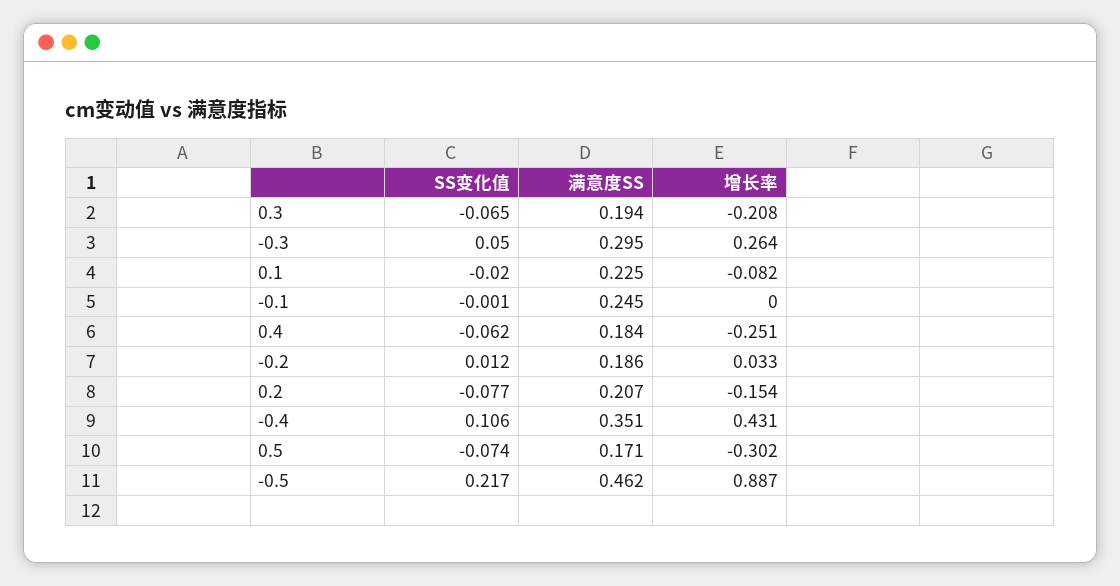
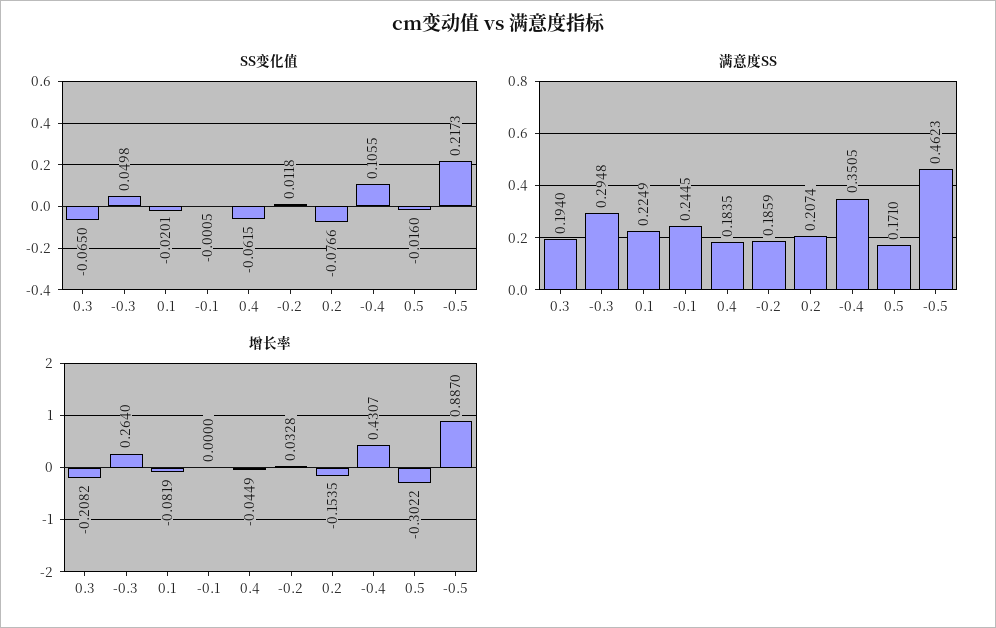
增长率, 0.4: -0.251 -> -0.0449
SS变化值, 0.5: -0.074 -> -0.016

